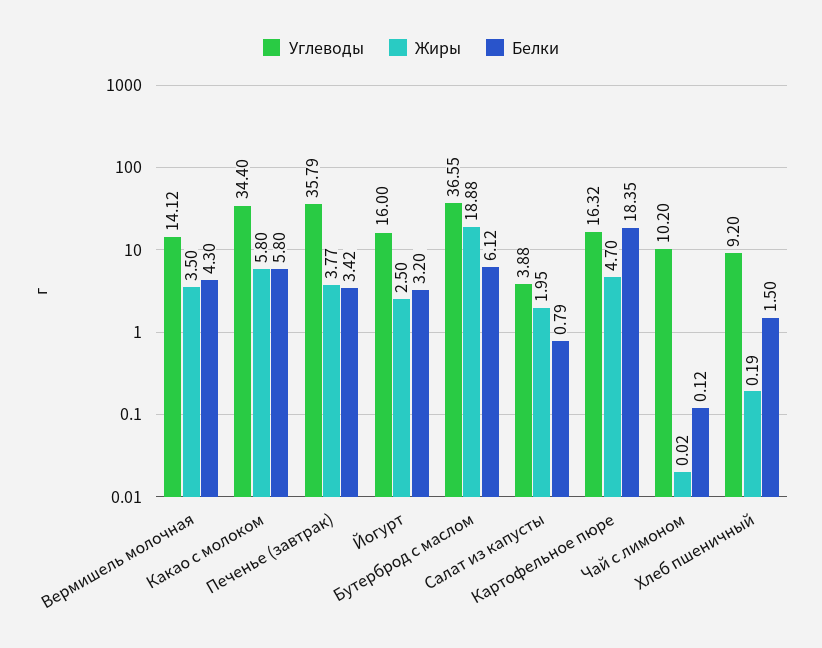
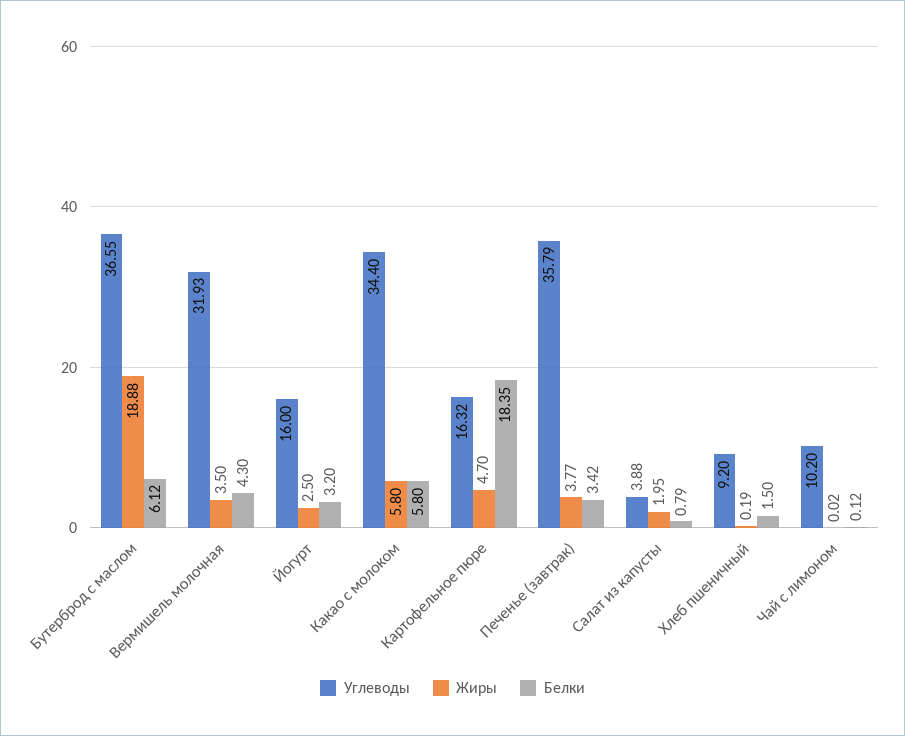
Углеводы, Вермишель молочная: 14.12 -> 31.93

